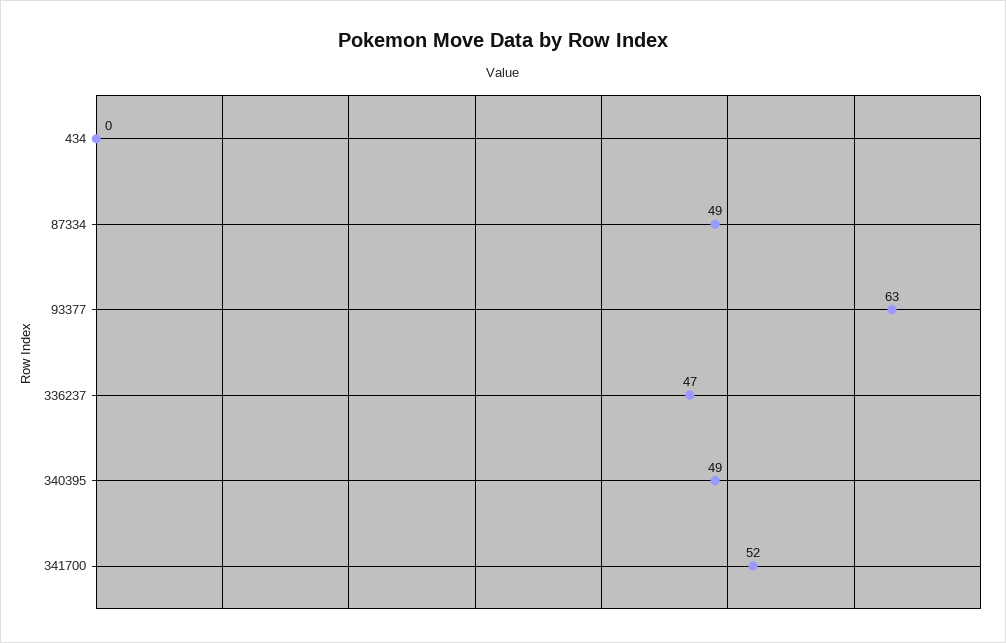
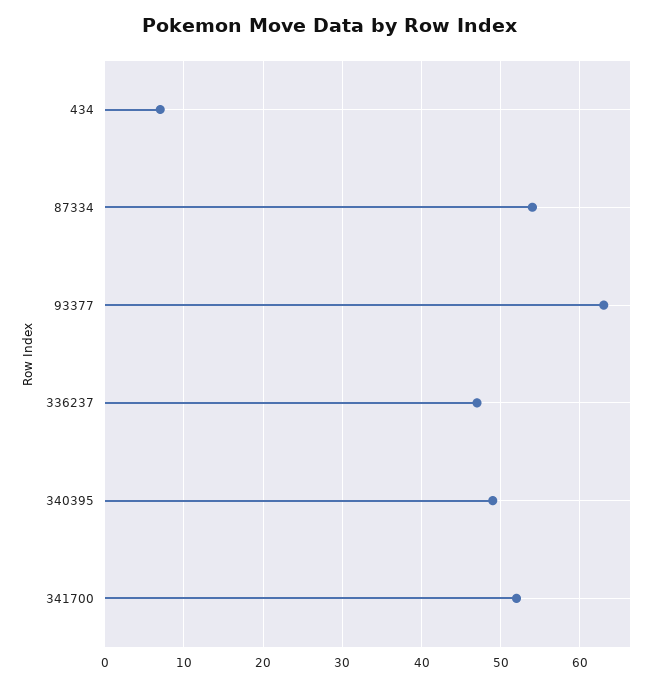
434: 0 -> 7
87334: 49 -> 54

